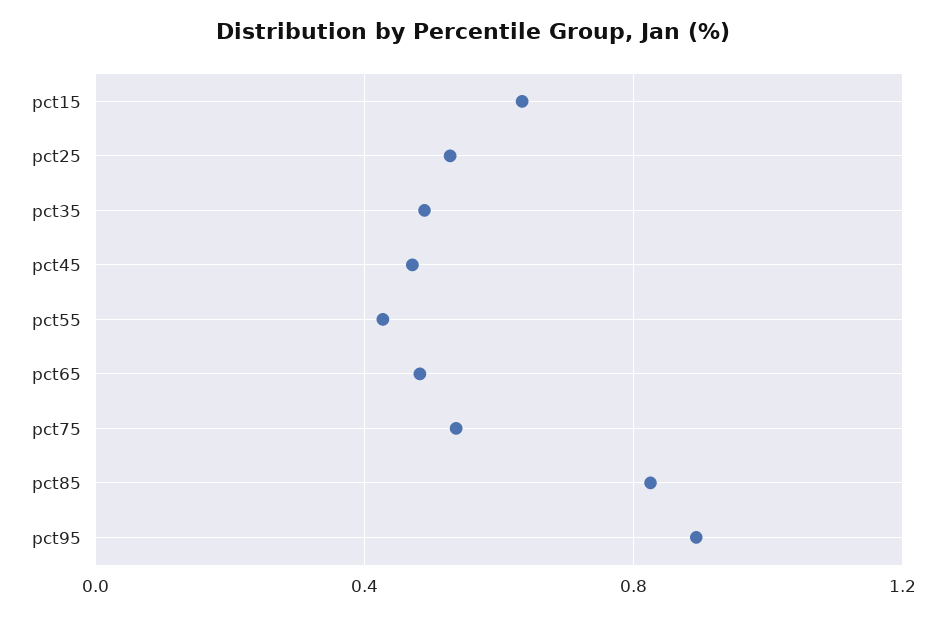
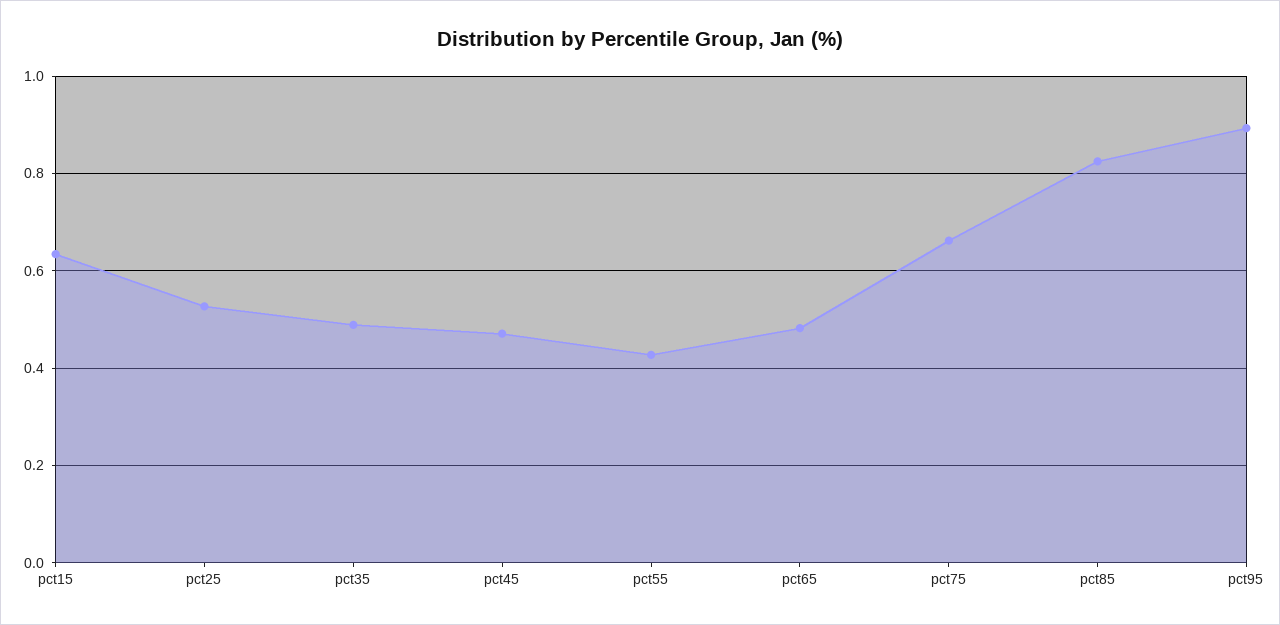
pct75: 0.55 -> 0.66

